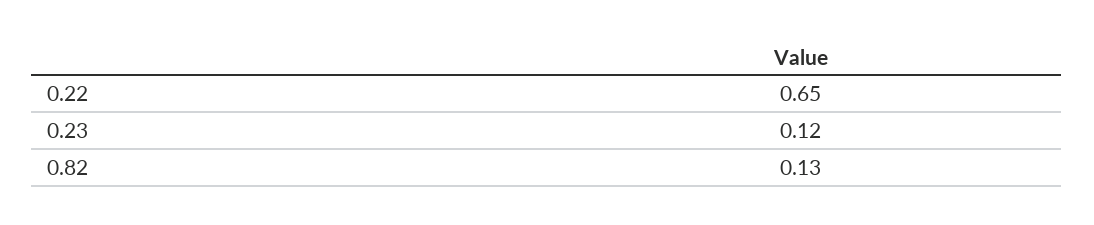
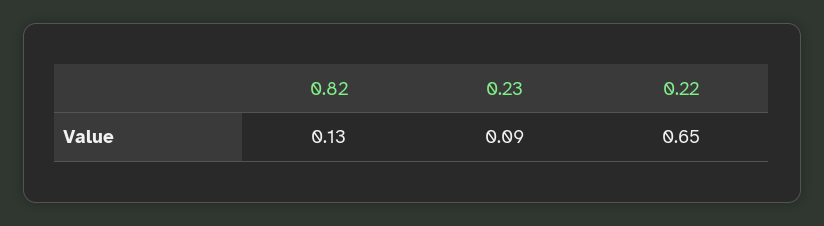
0.23: 0.12 -> 0.09

